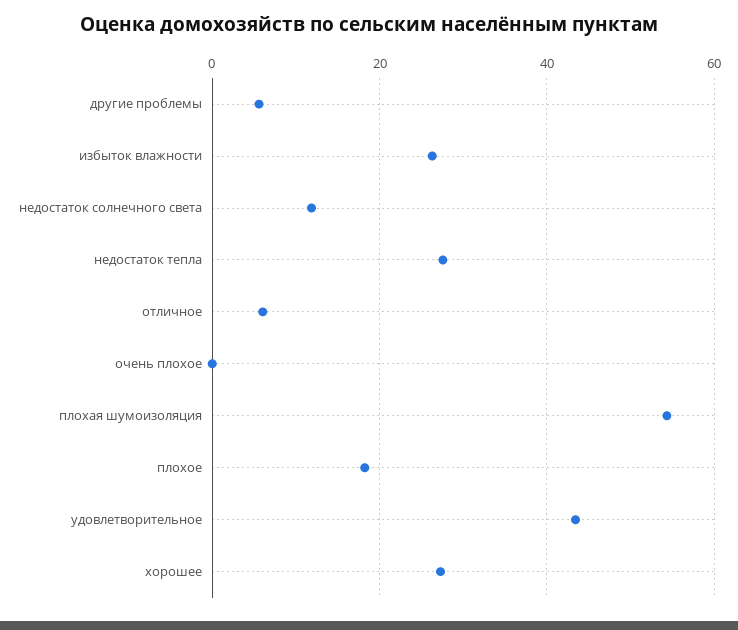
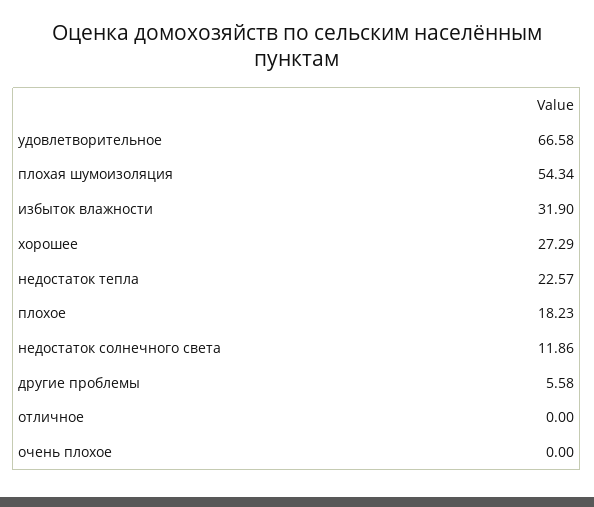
избыток влажности: 26 -> 31.9
недостаток тепла: 28 -> 22.57
отличное: 6 -> 0
удовлетворительное: 44 -> 66.58

